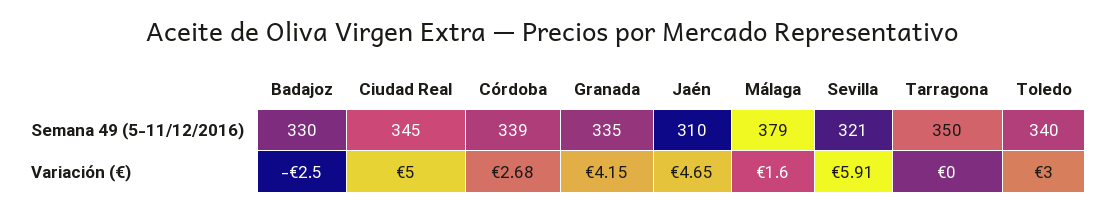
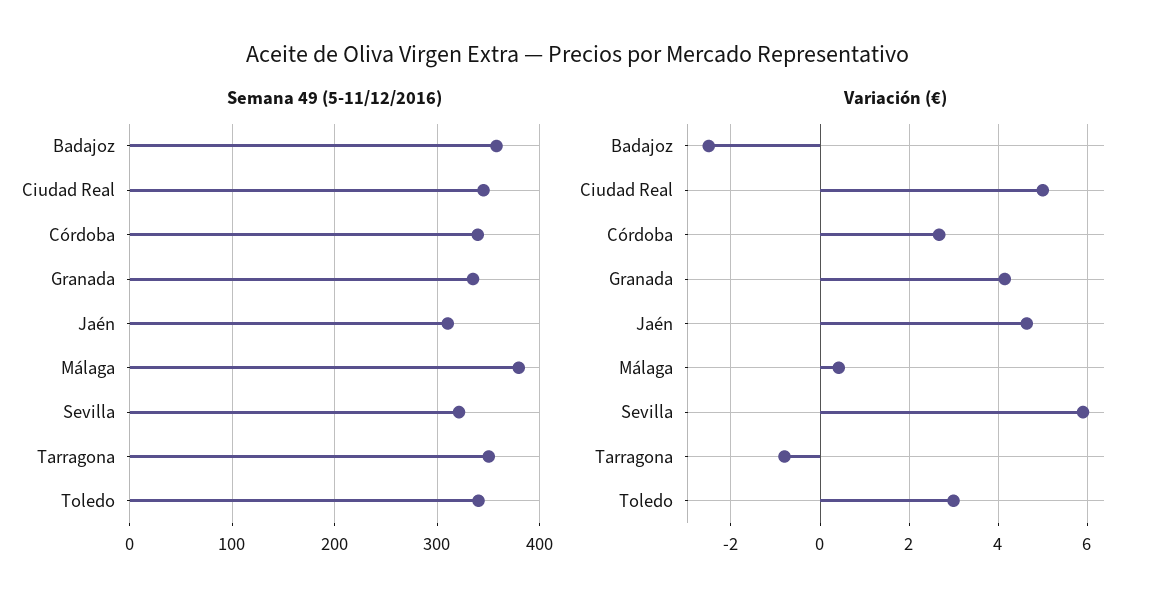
Semana 49 (5-11/12/2016), Badajoz: 330 -> 360
Variación (€), Málaga: 1.6 -> 0.4
Variación (€), Tarragona: 0 -> -0.8

